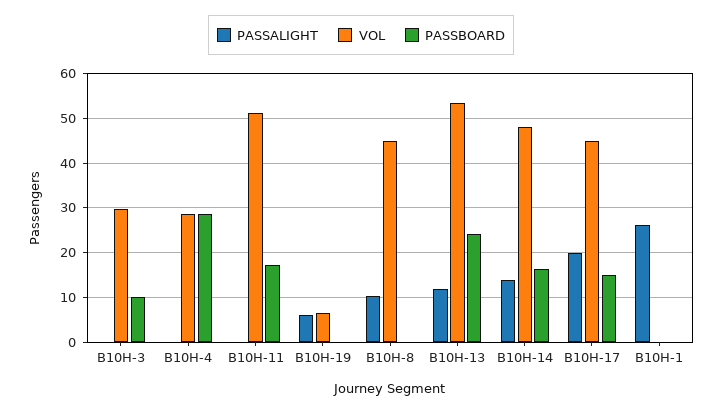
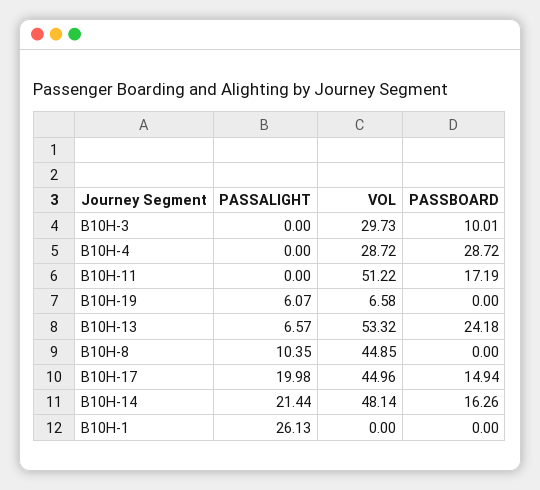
PASSALIGHT, B10H-13: 12 -> 6.57
PASSALIGHT, B10H-14: 14 -> 21.44

